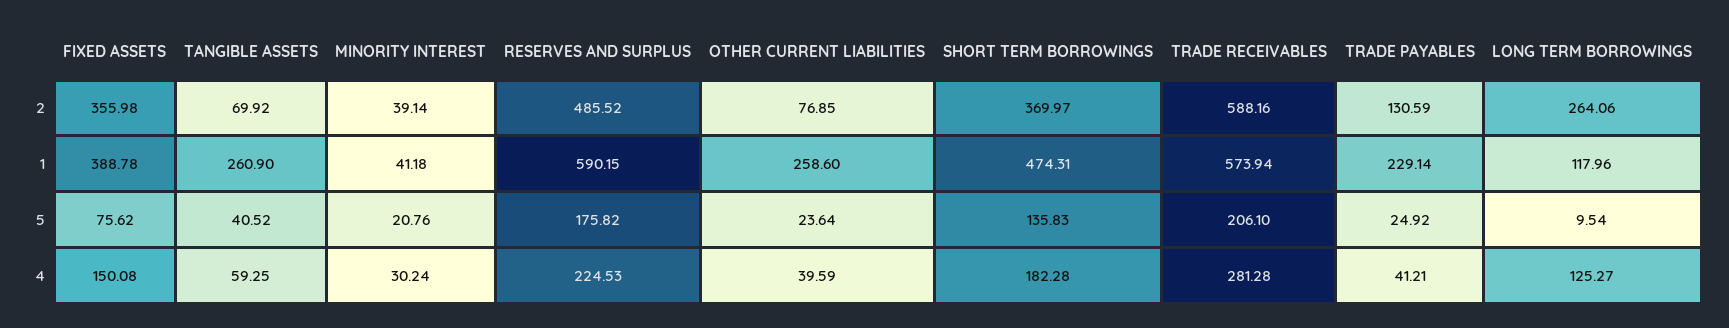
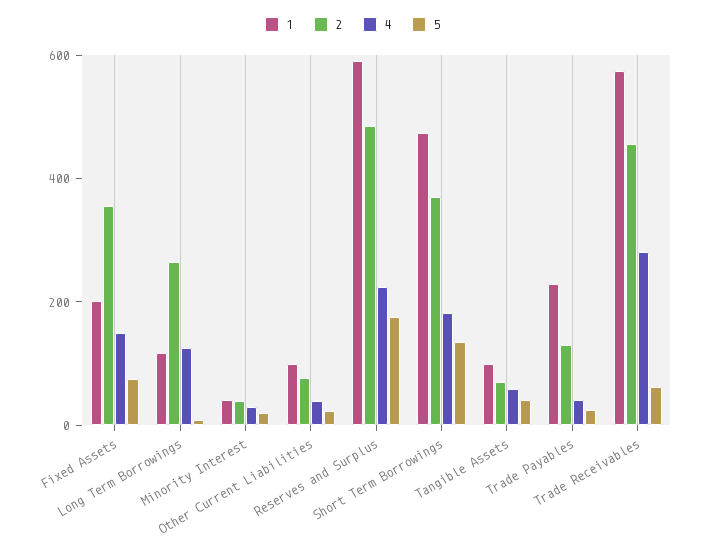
2, TRADE RECEIVABLES: 588.16 -> 450
1, FIXED ASSETS: 388.78 -> 200
1, TANGIBLE ASSETS: 260.9 -> 100
1, OTHER CURRENT LIABILITIES: 258.6 -> 100
5, TRADE RECEIVABLES: 206.1 -> 50

